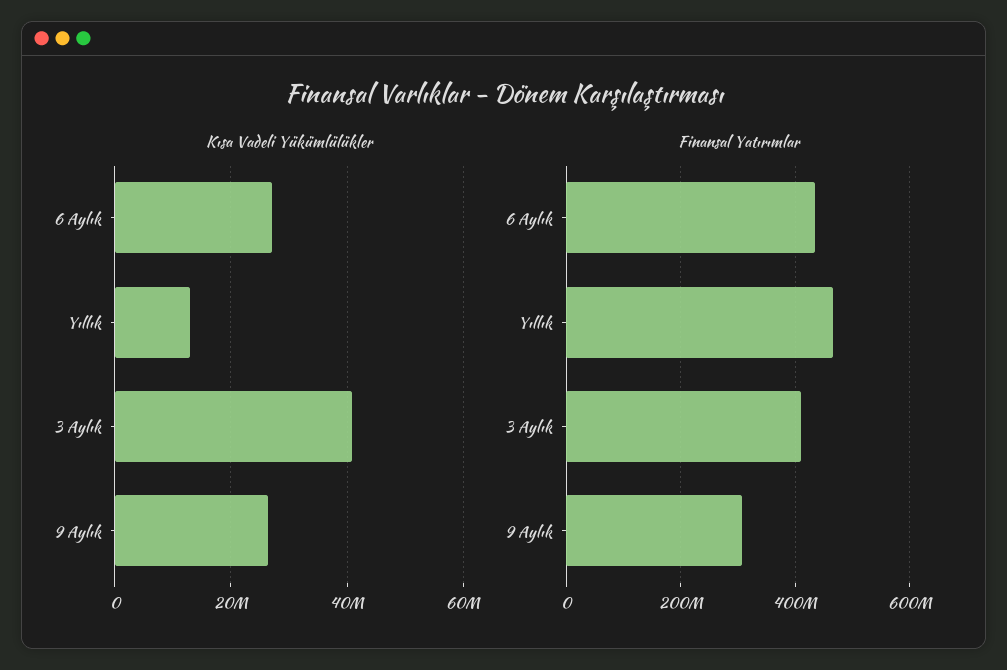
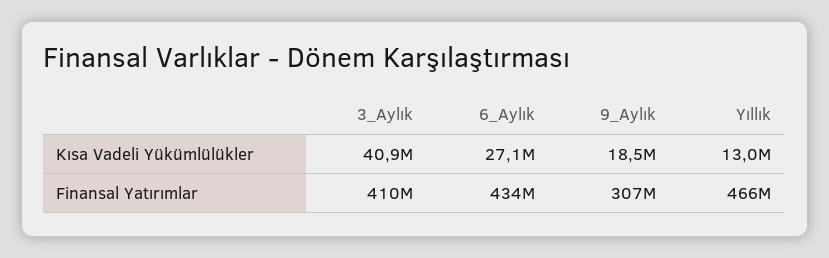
Kısa Vadeli Yükümlülükler, 9 Aylık: 26000000 -> 18500000

